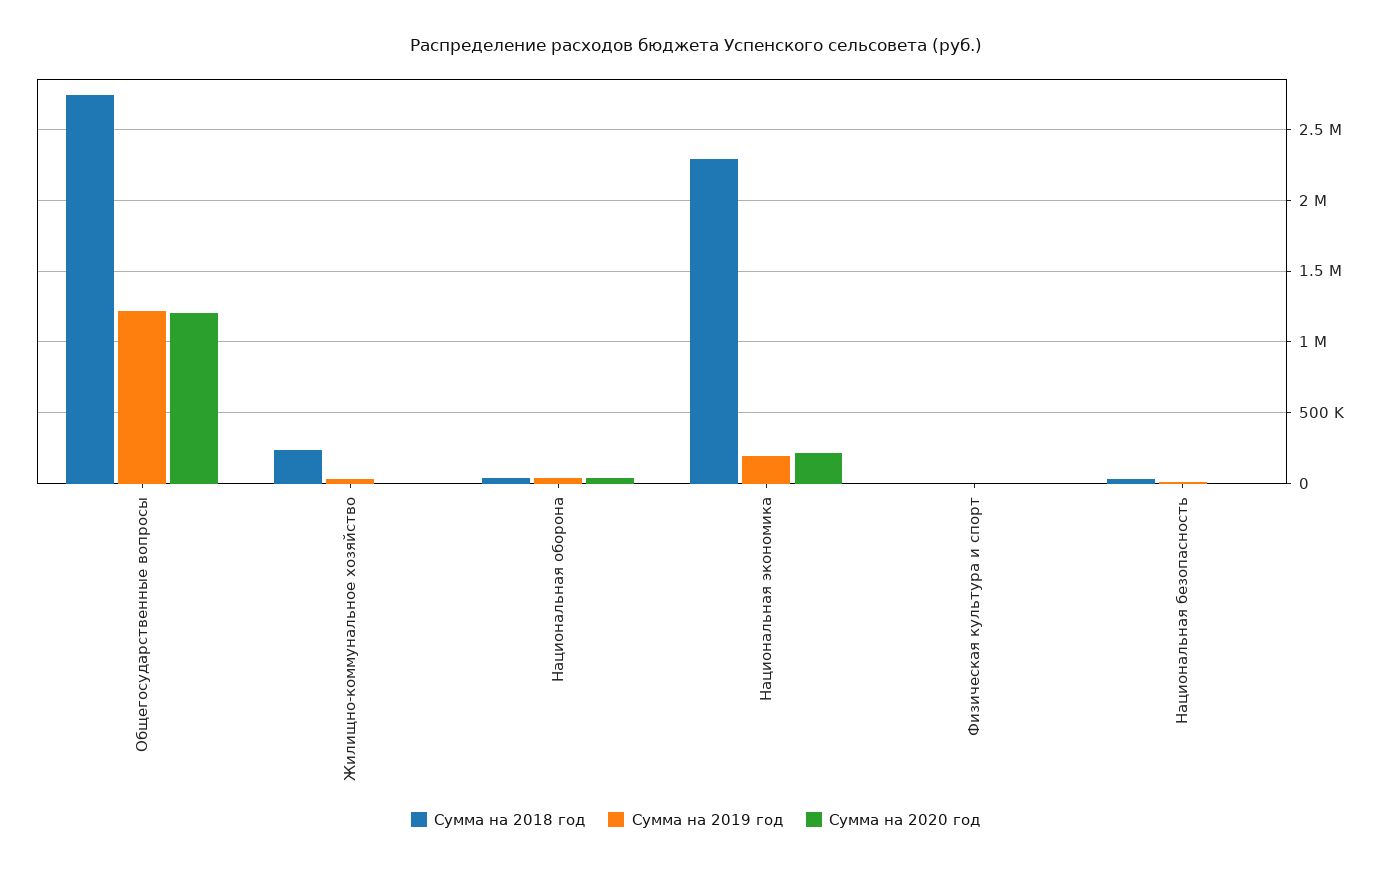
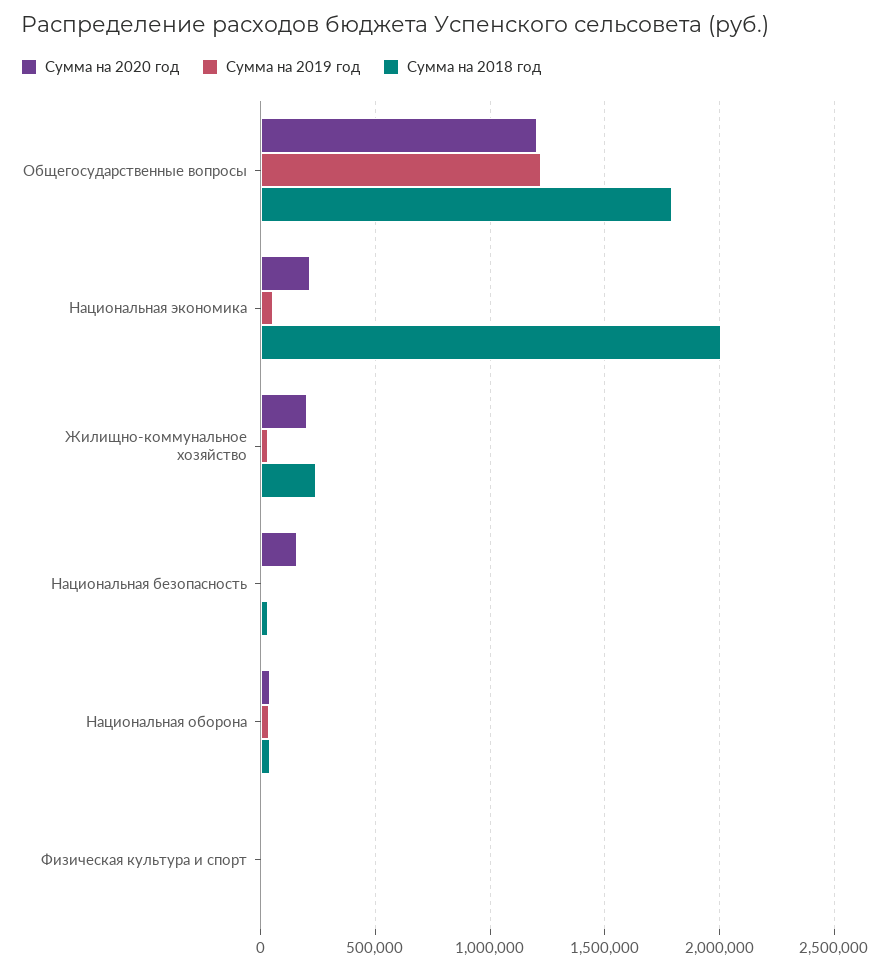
Сумма на 2018 год, Общегосударственные вопросы: 2750000 -> 1800000
Сумма на 2020 год, Жилищно-коммунальное хозяйство: 0 -> 200000
Сумма на 2018 год, Национальная экономика: 2300000 -> 2000000
Сумма на 2019 год, Национальная экономика: 200000 -> 50000
Сумма на 2020 год, Национальная безопасность: 0 -> 150000

